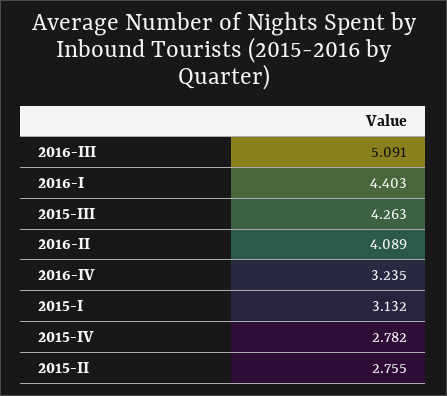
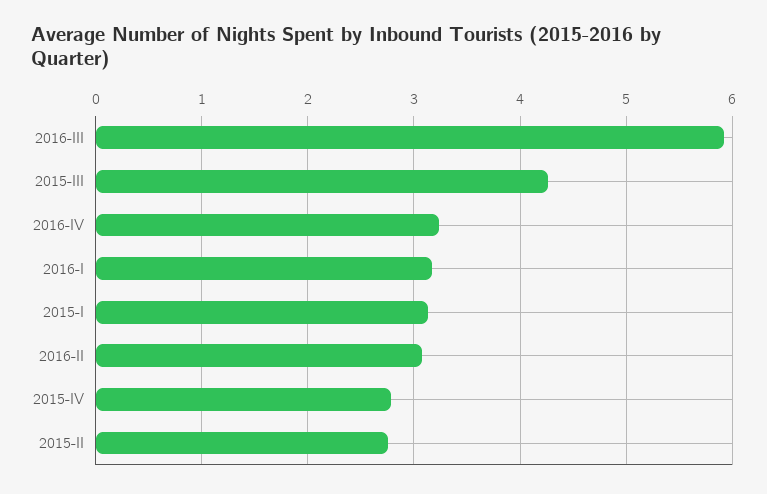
2016-III: 5.091 -> 5.9
2016-I: 4.403 -> 3.2
2016-II: 4.089 -> 3.1

